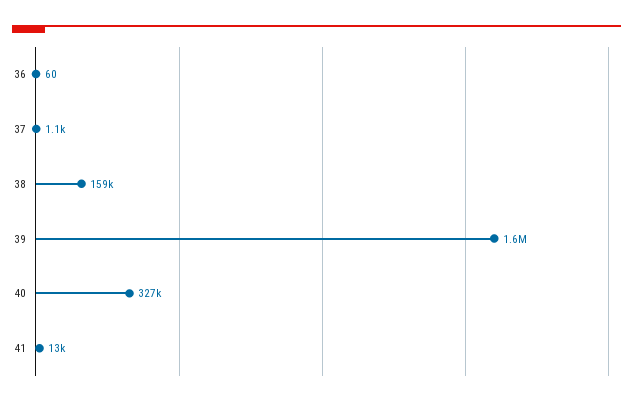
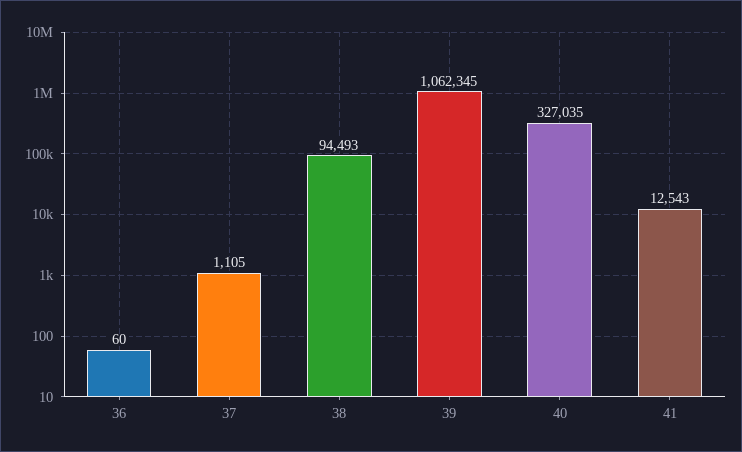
38: 159000 -> 94493
39: 1600000 -> 1062345

